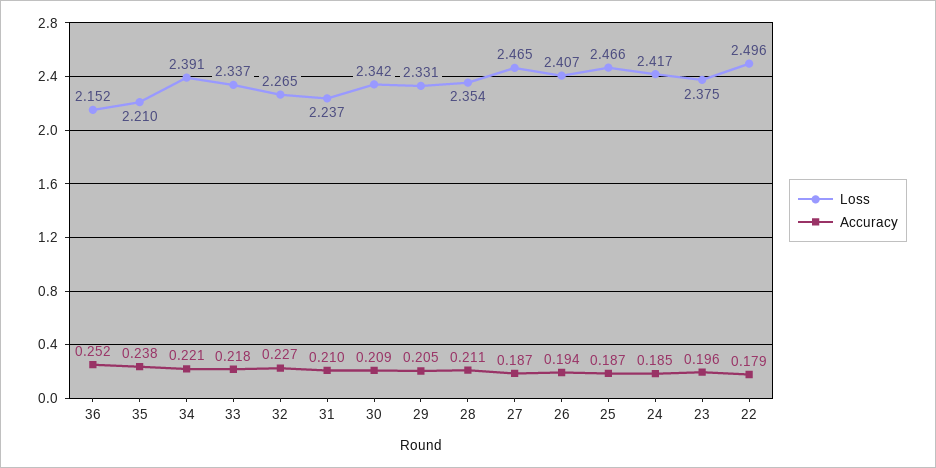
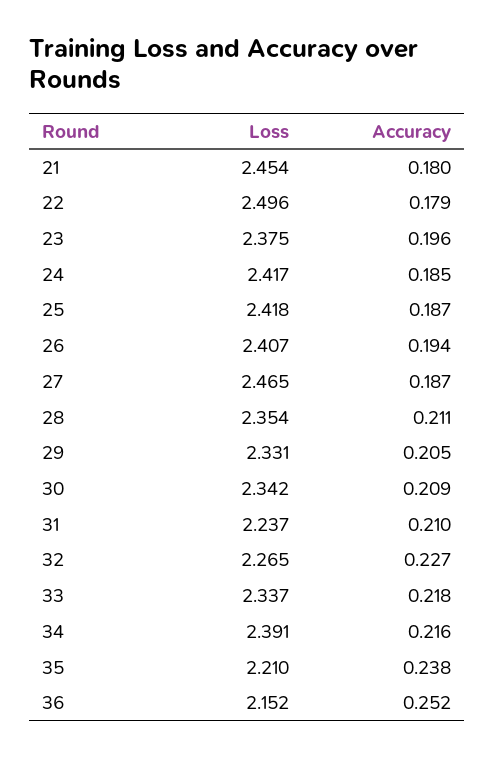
Accuracy, 34: 0.221 -> 0.216
Loss, 25: 2.466 -> 2.418
Loss, 21: none -> 2.454
Accuracy, 21: none -> 0.18

